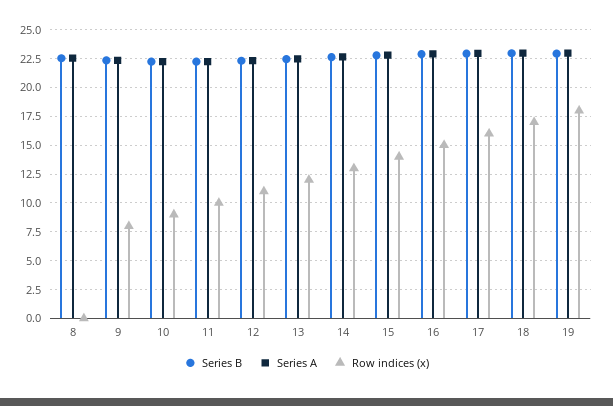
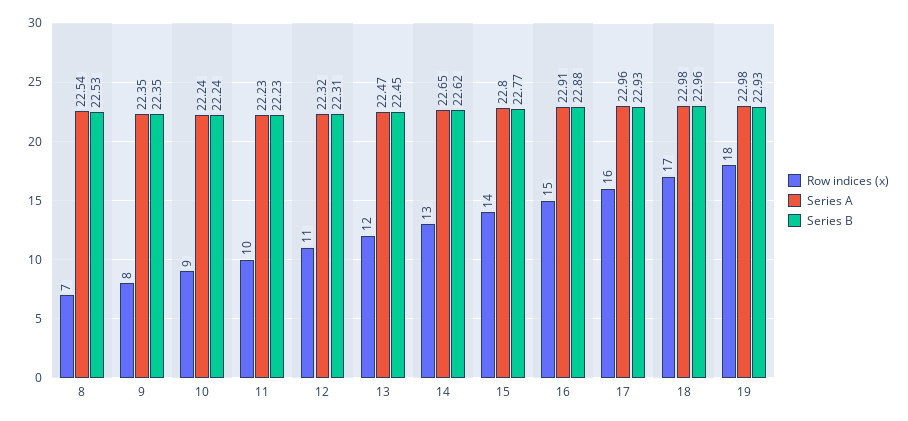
Row indices (x), 8: 0 -> 7

